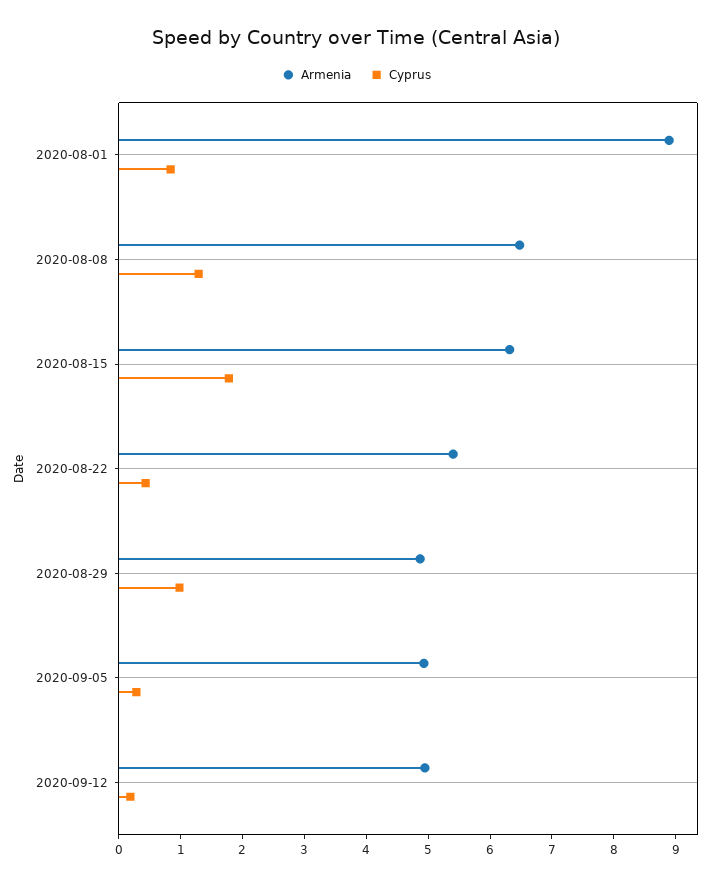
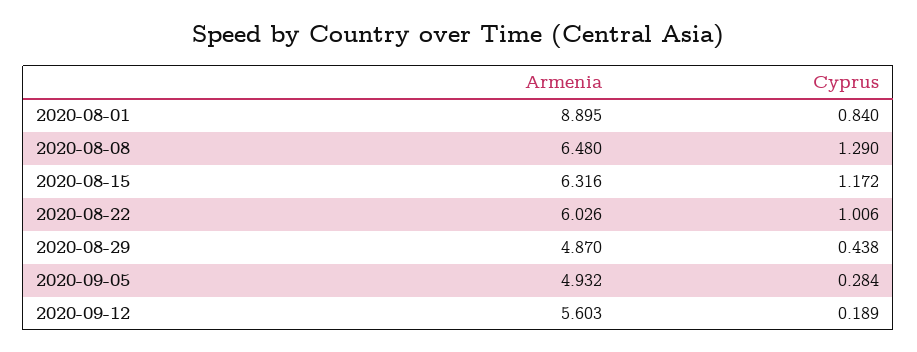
Cyprus, 2020-08-15: 1.8 -> 1.172
Armenia, 2020-08-22: 5.4 -> 6.026
Cyprus, 2020-08-22: 0.4 -> 1.006
Cyprus, 2020-08-29: 1 -> 0.438
Armenia, 2020-09-12: 5 -> 5.603

